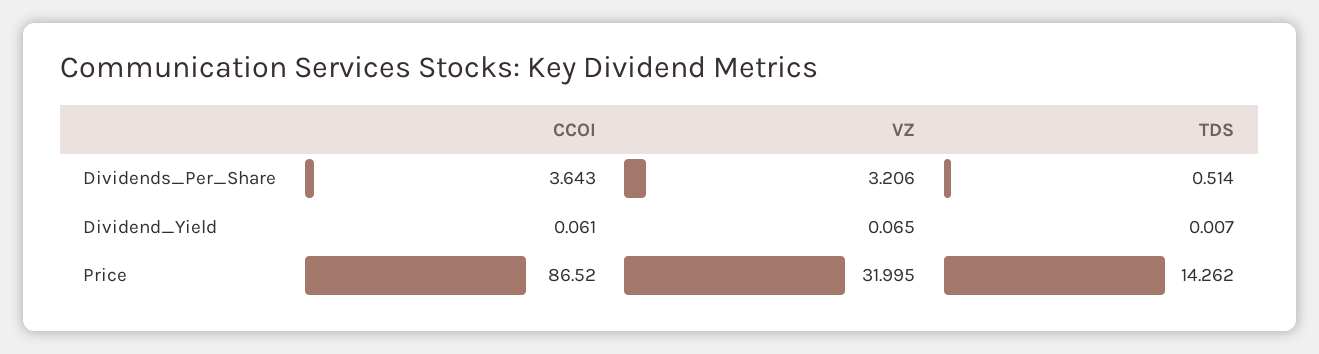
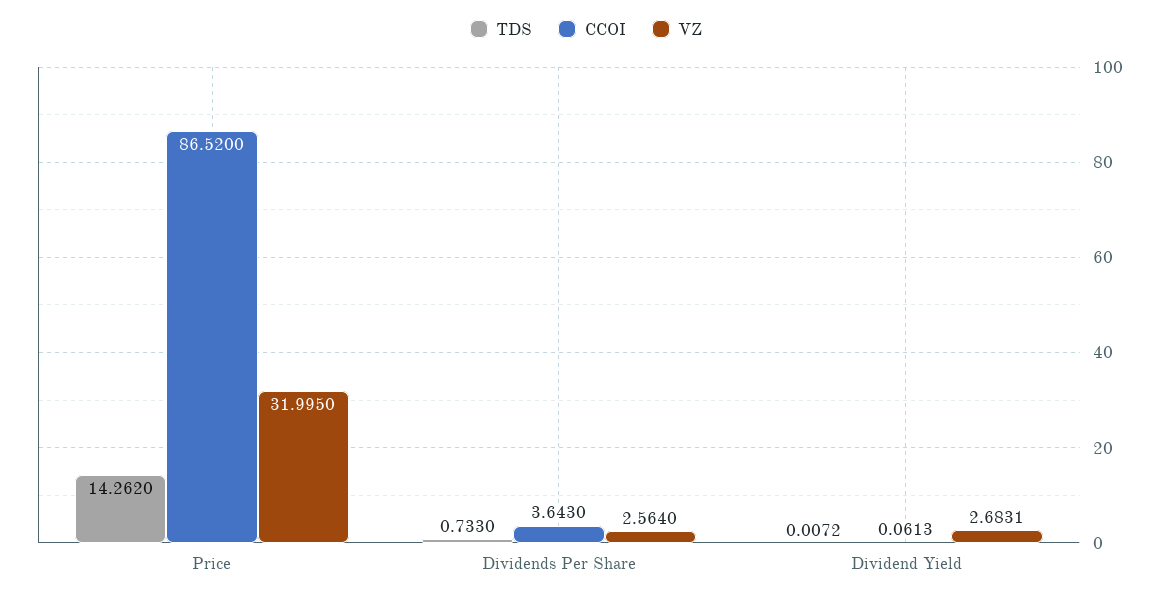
VZ, Dividends_Per_Share: 3.206 -> 2.564
TDS, Dividends_Per_Share: 0.514 -> 0.733
VZ, Dividend_Yield: 0.065 -> 2.6831

